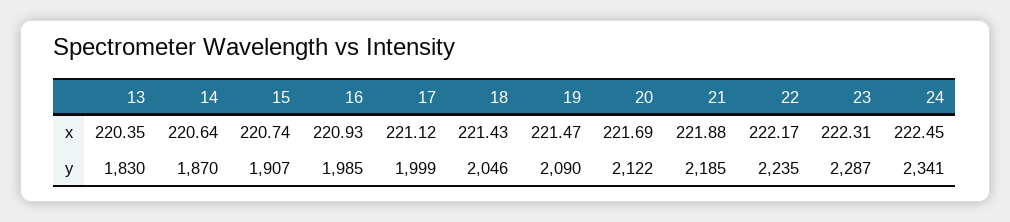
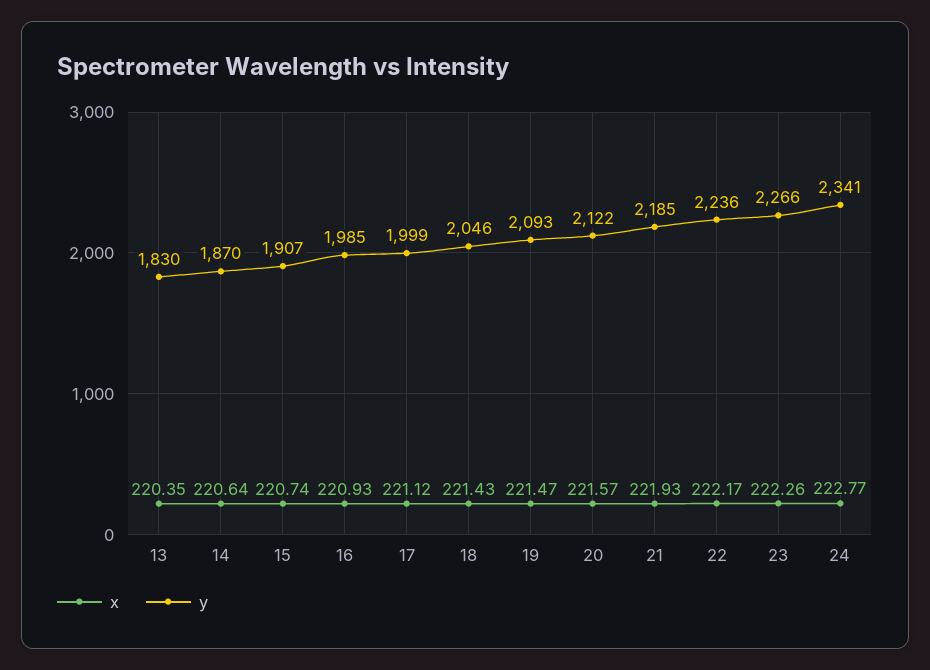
x, 20: 221.69 -> 221.57
x, 21: 221.88 -> 221.93
x, 23: 222.31 -> 222.26
x, 24: 222.45 -> 222.77
y, 19: 2090 -> 2093
y, 22: 2235 -> 2236
y, 23: 2287 -> 2266

